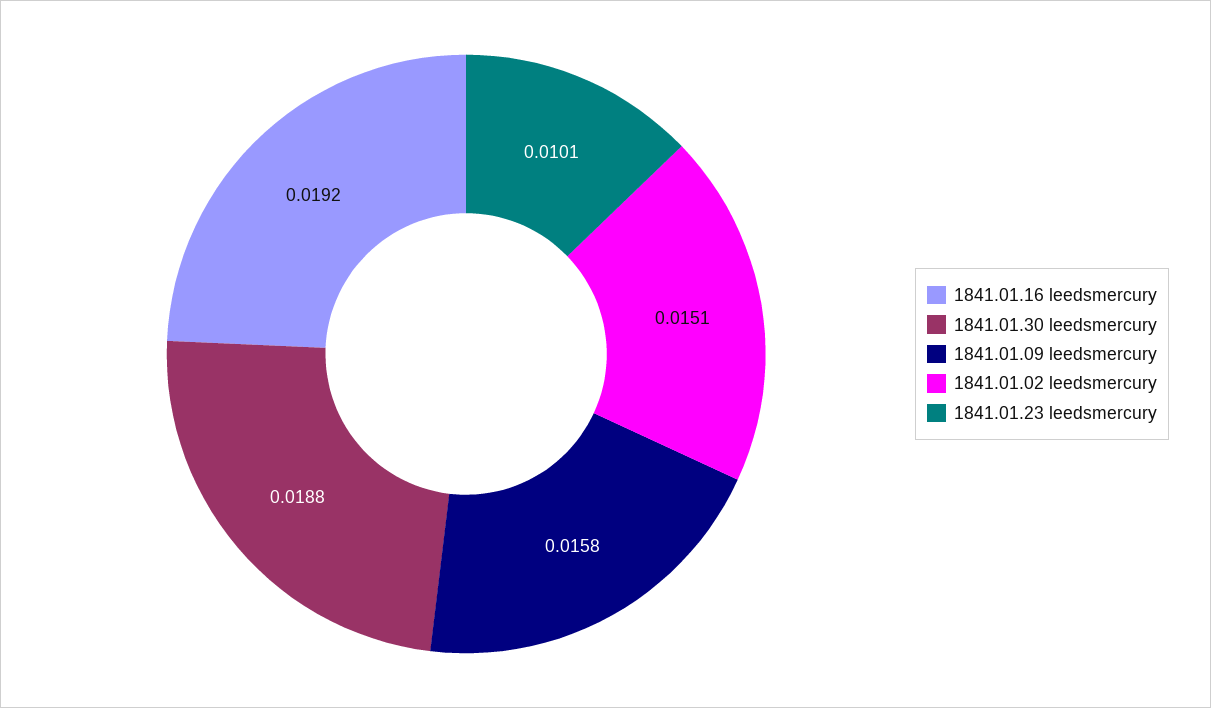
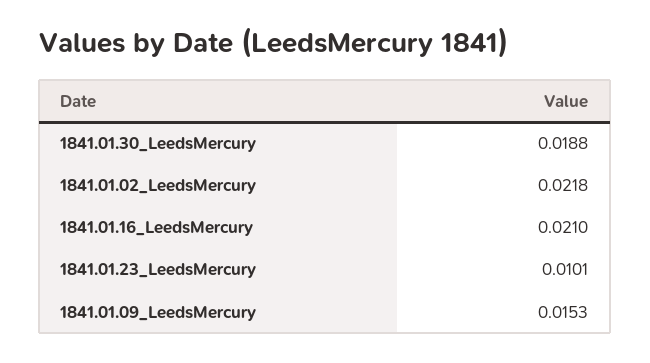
1841.01.16 leedsmercury: 0.0192 -> 0.021
1841.01.09 leedsmercury: 0.0158 -> 0.0153
1841.01.02 leedsmercury: 0.0151 -> 0.0218

